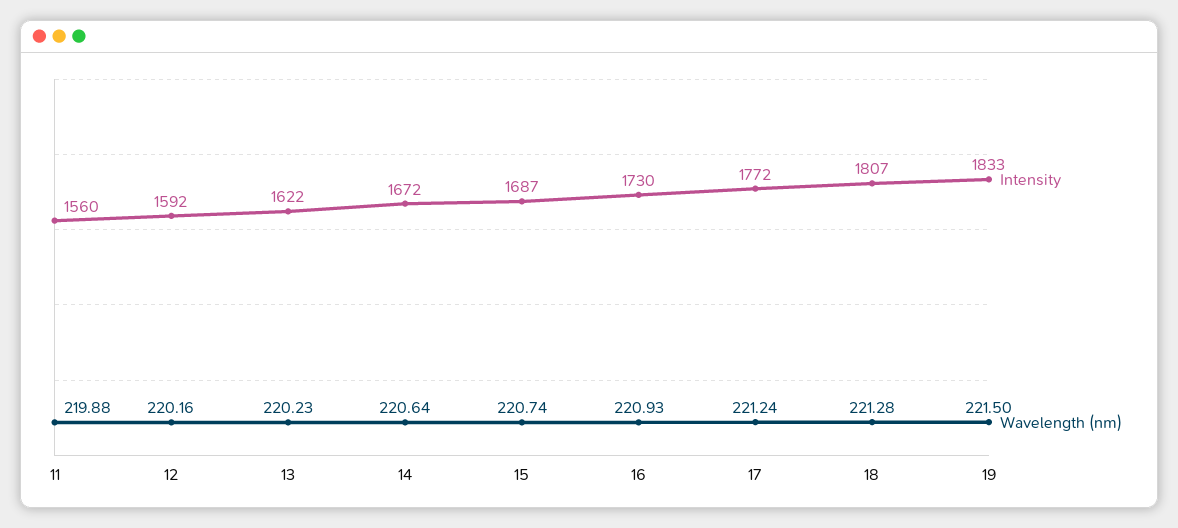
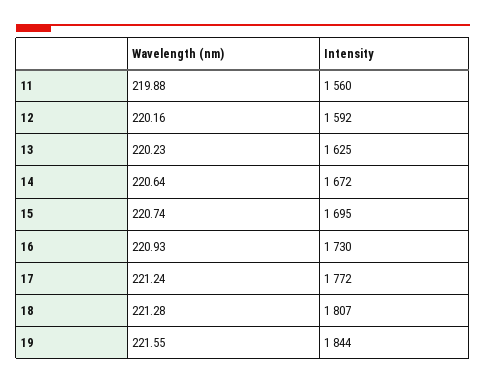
Intensity, 13: 1622 -> 1625
Intensity, 15: 1687 -> 1695
Intensity, 19: 1833 -> 1844
Wavelength (nm), 19: 221.5 -> 221.55

